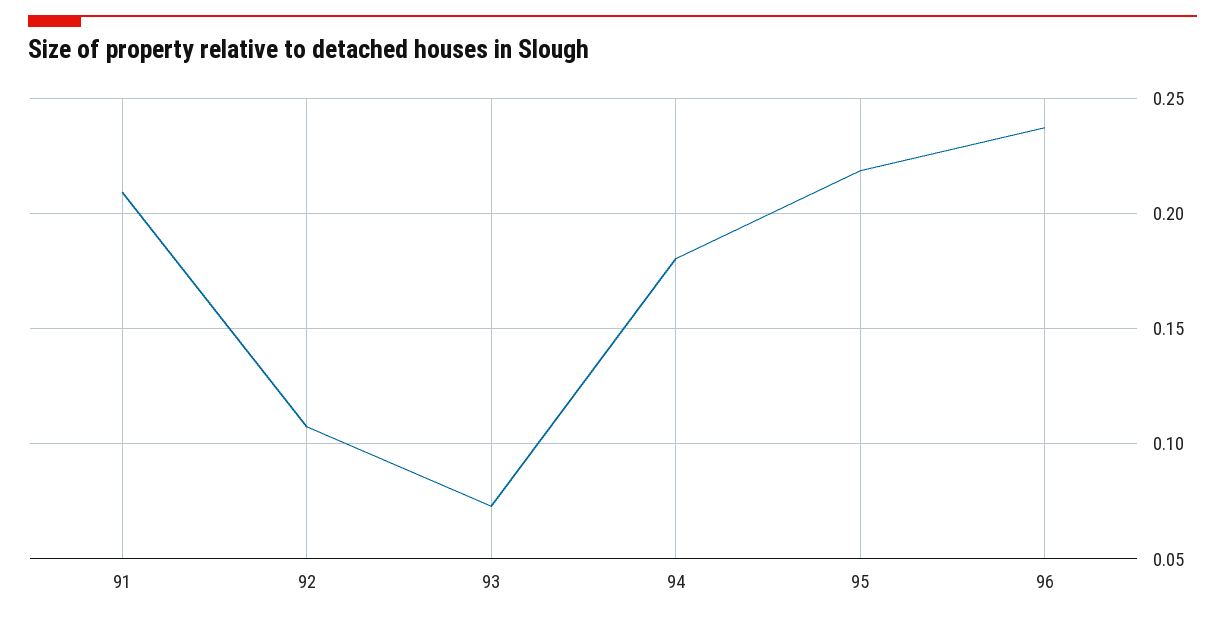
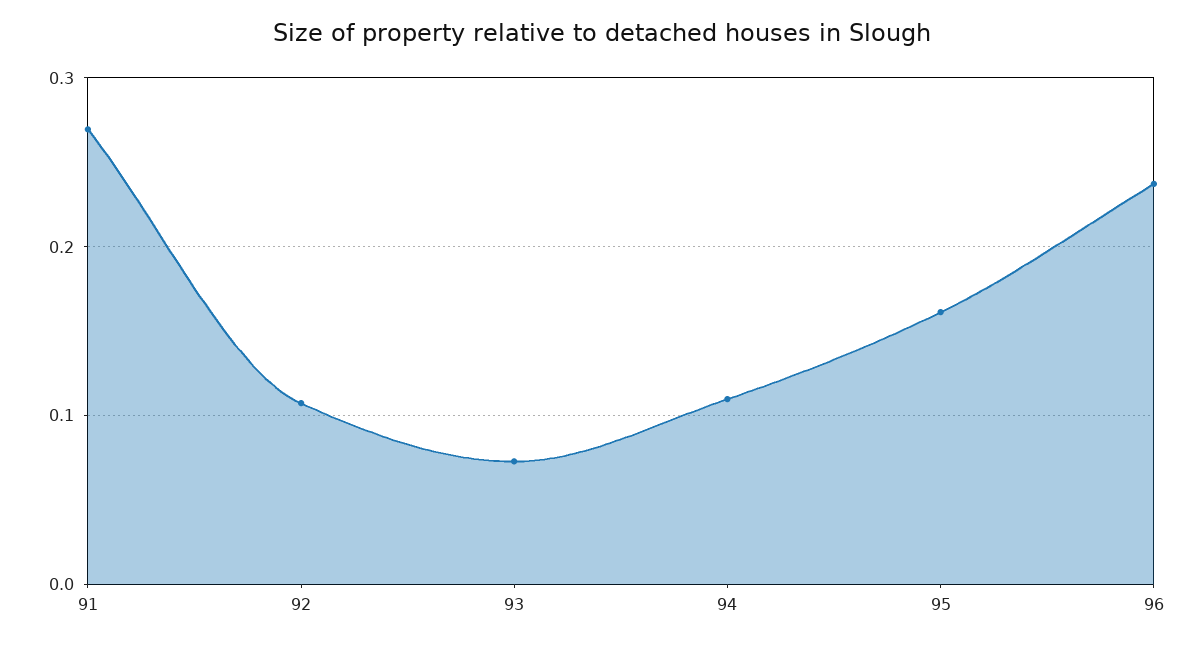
91: 0.21 -> 0.27
94: 0.18 -> 0.11
95: 0.22 -> 0.16

